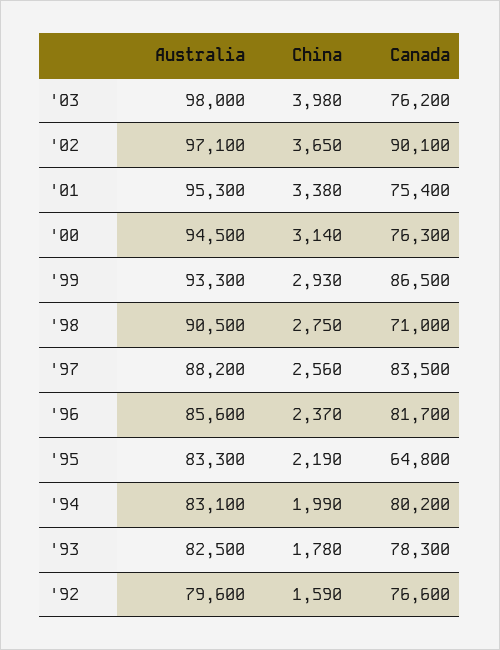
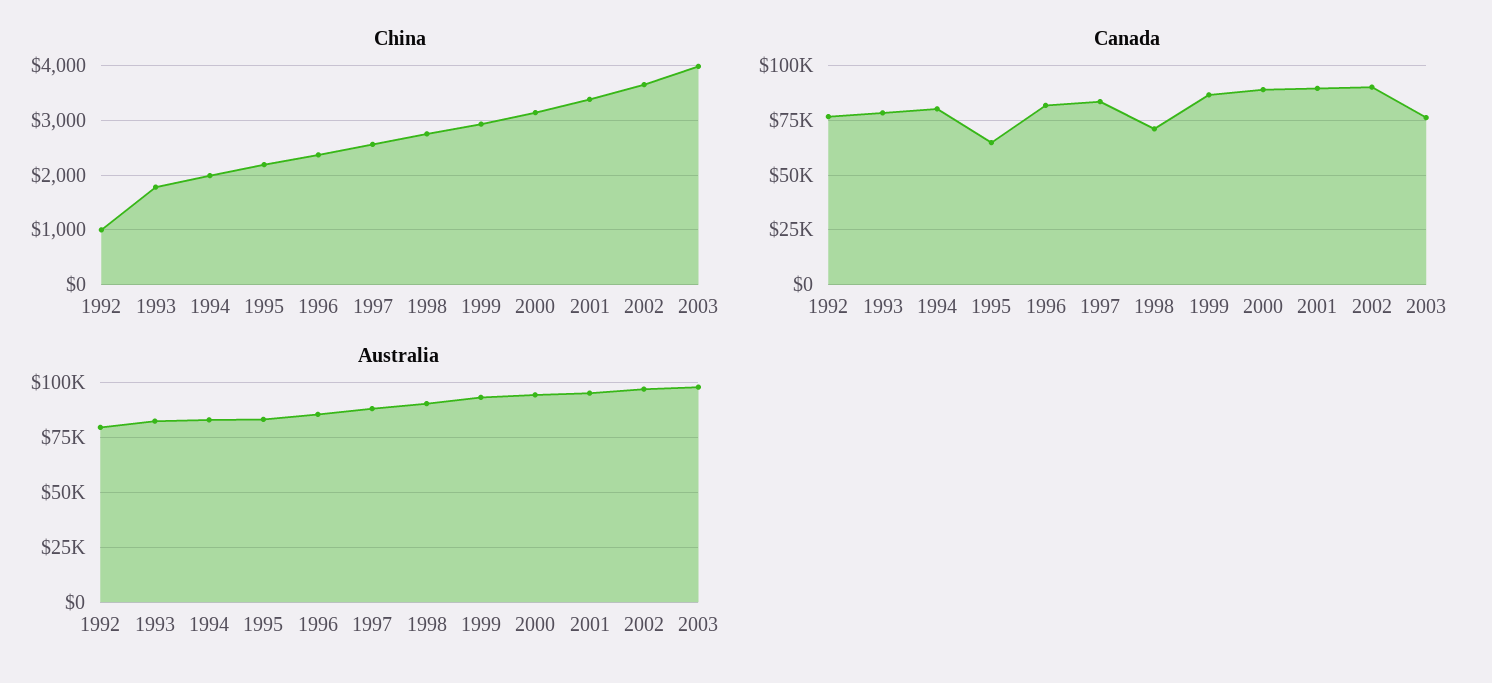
Canada, '01: 75400 -> 90000
Canada, '00: 76300 -> 90000
China, '92: 1590 -> 1000

